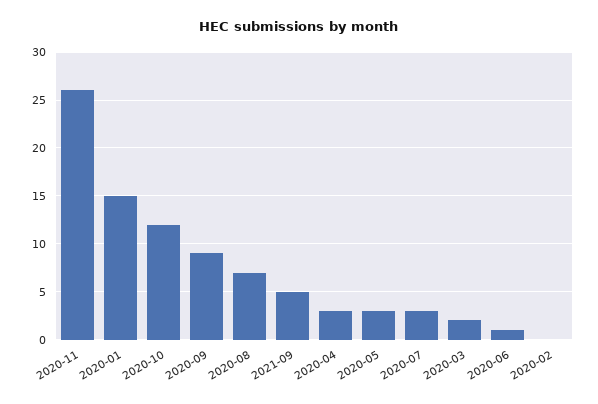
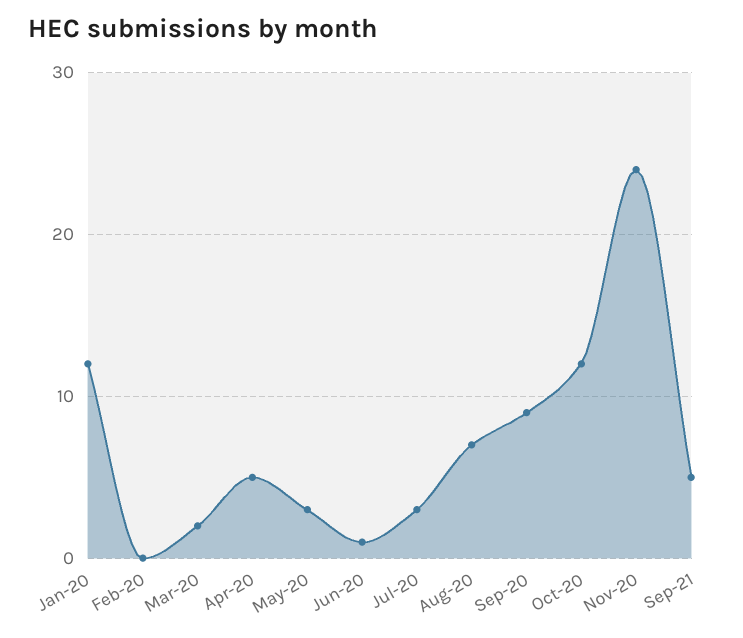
2020-11: 26 -> 24
2020-01: 15 -> 12
2020-04: 3 -> 5

